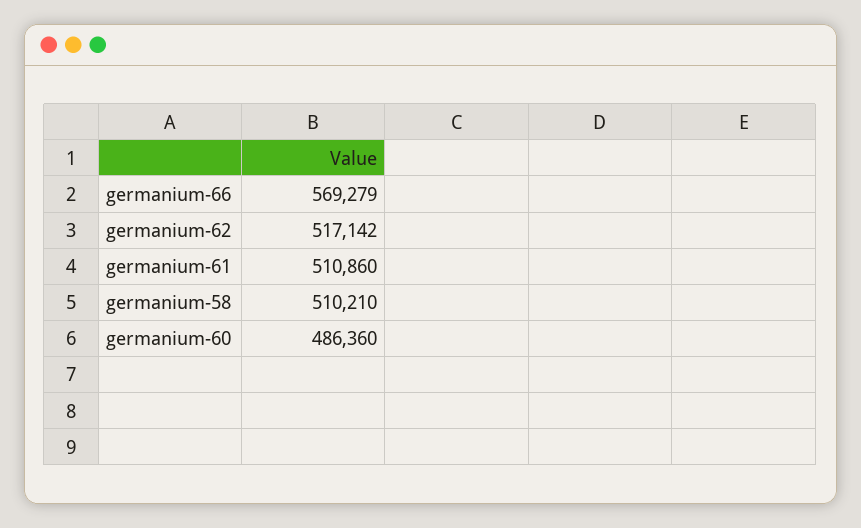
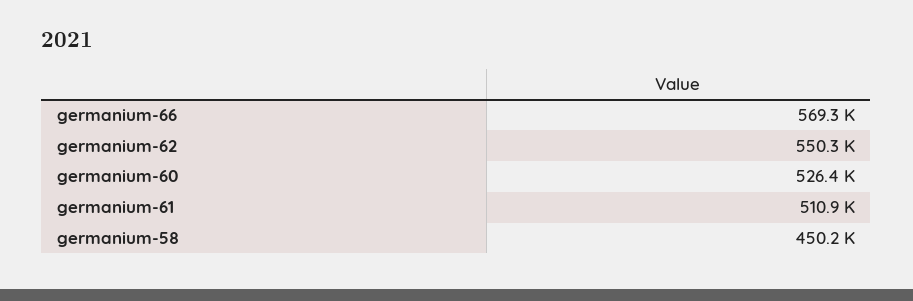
germanium-62: 517142 -> 550300
germanium-58: 510210 -> 450200
germanium-60: 486360 -> 526400

